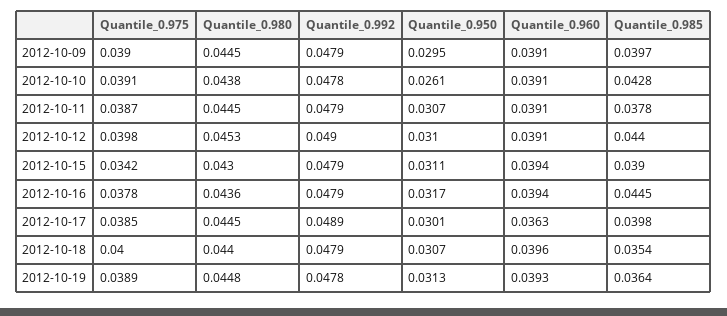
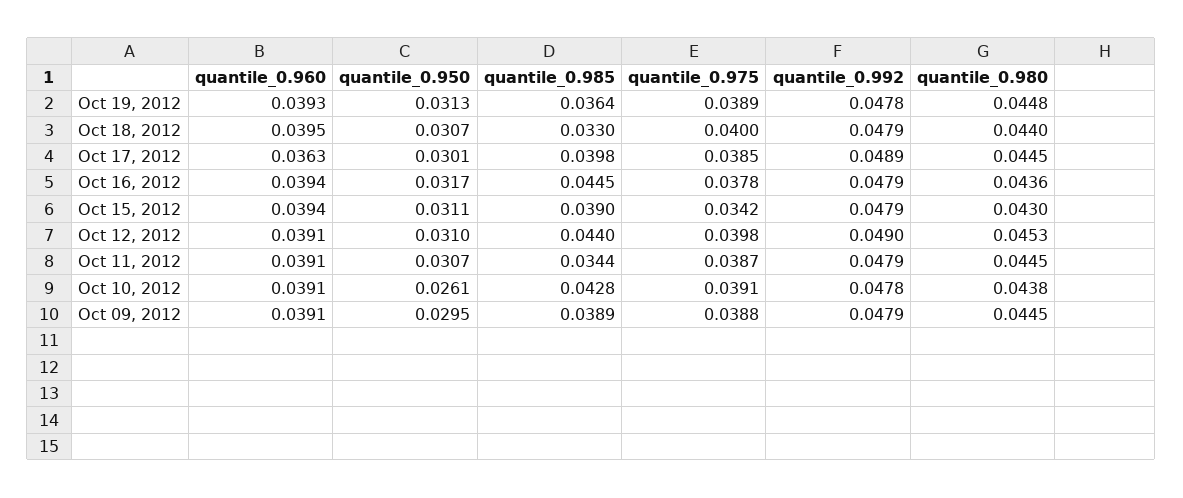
Quantile_0.975, 2012-10-09: 0.039 -> 0.0388
Quantile_0.985, 2012-10-09: 0.0397 -> 0.0389
Quantile_0.985, 2012-10-11: 0.0378 -> 0.0344
Quantile_0.960, 2012-10-18: 0.0396 -> 0.0395
Quantile_0.985, 2012-10-18: 0.0354 -> 0.033

